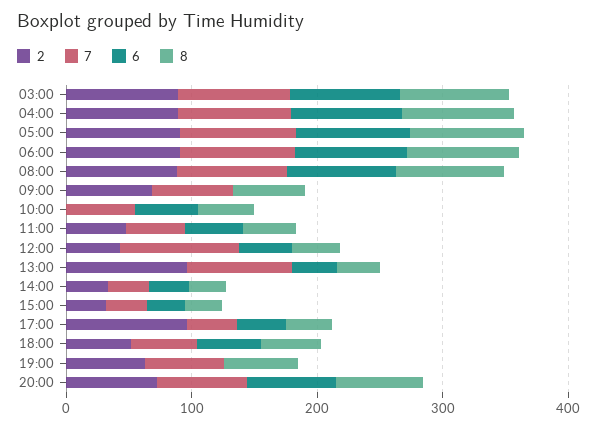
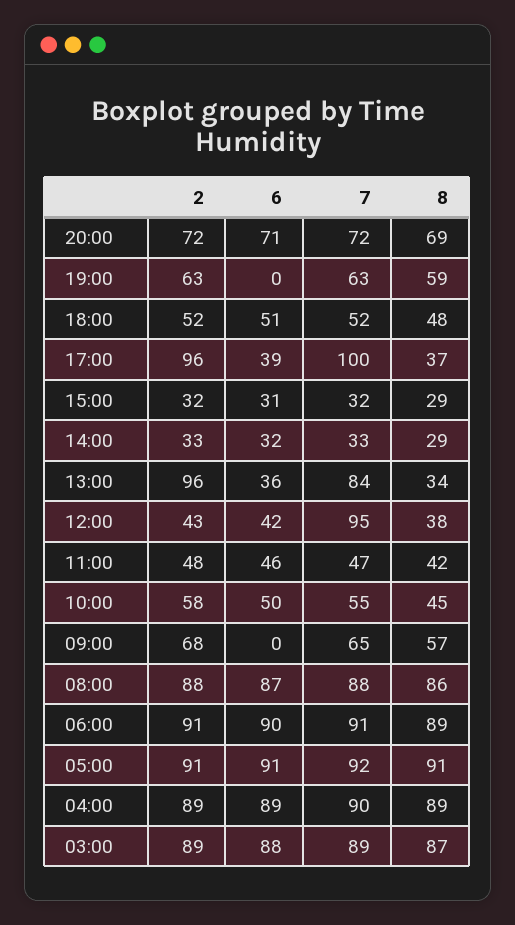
2, 10:00: 0 -> 58
7, 17:00: 40 -> 100

